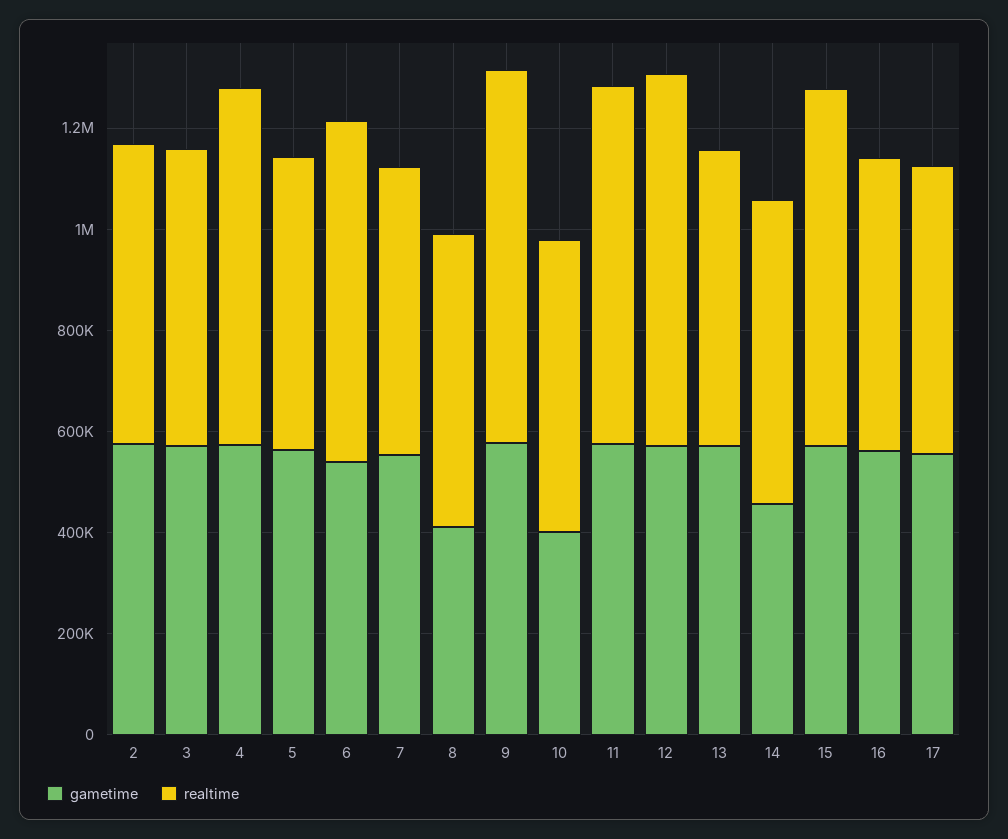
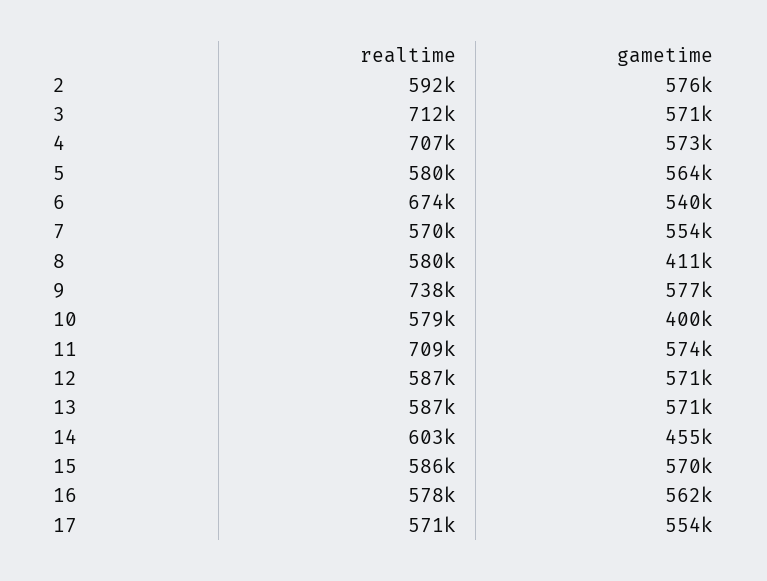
realtime, 3: 600000 -> 712000
realtime, 12: 750000 -> 587000
realtime, 15: 700000 -> 586000

